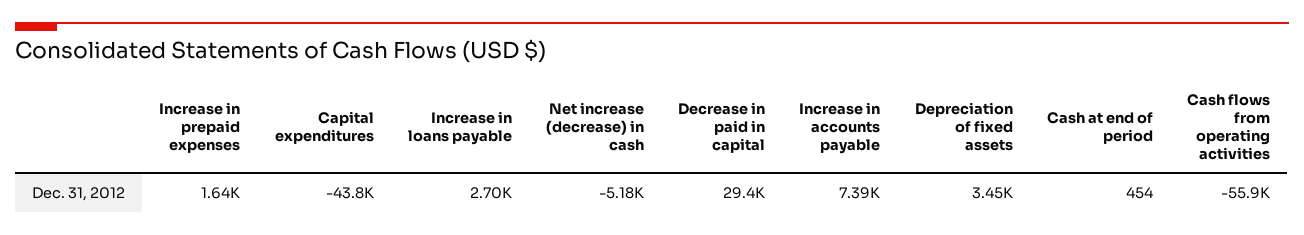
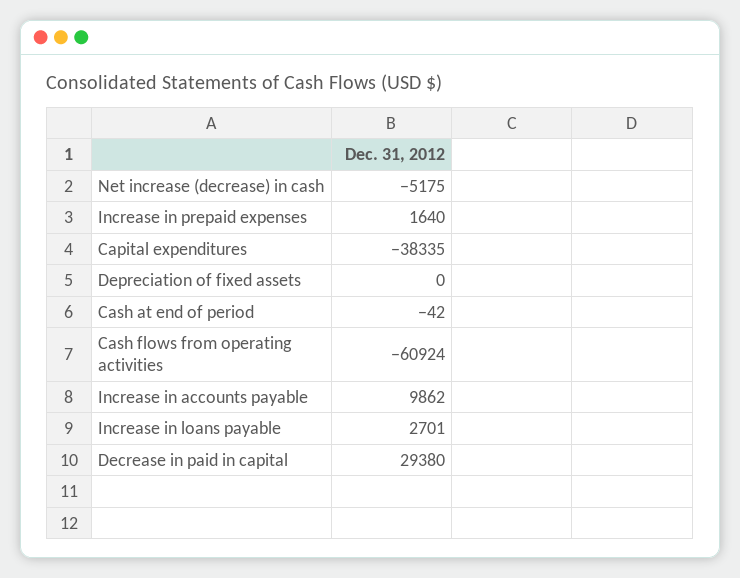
Capital expenditures: -43800 -> -38335
Increase in accounts payable: 7390 -> 9862
Depreciation of fixed assets: 3450 -> 0
Cash at end of period: 454 -> -42
Cash flows from operating activities: -55900 -> -60924

